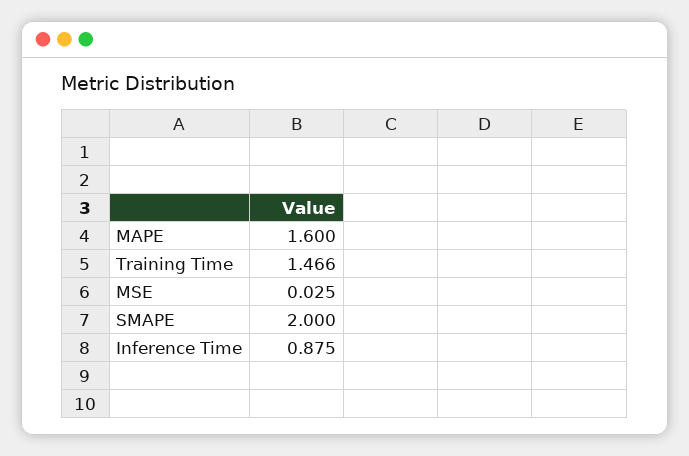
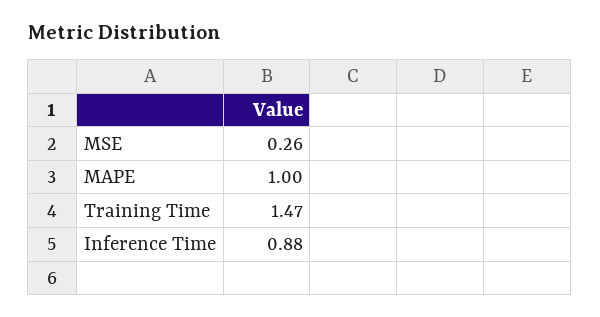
MAPE: 1.6 -> 1
MSE: 0.025 -> 0.26
SMAPE: 2 -> none

